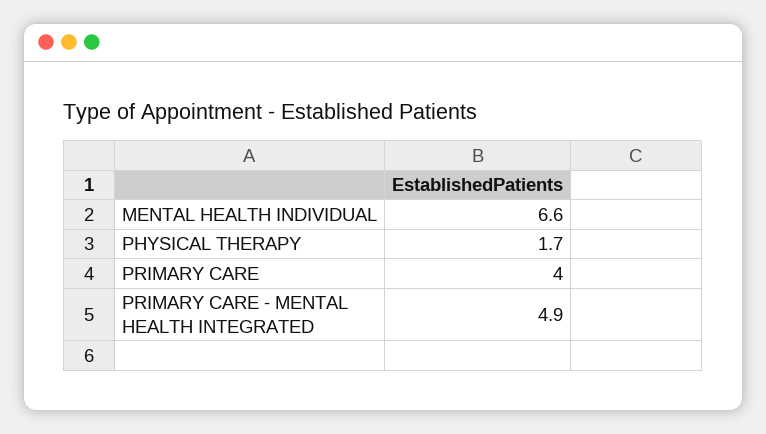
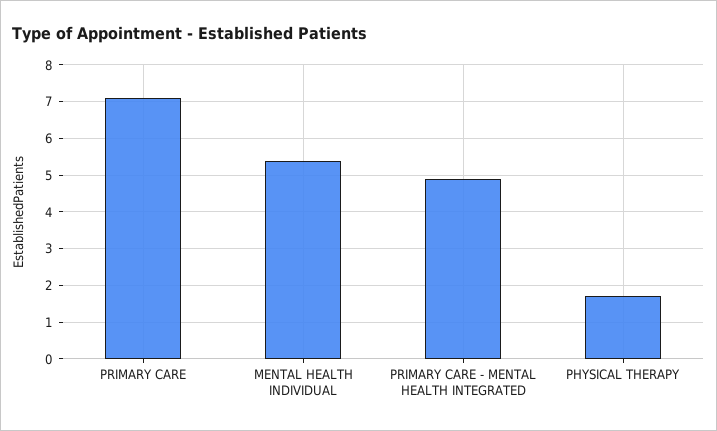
MENTAL HEALTH INDIVIDUAL: 6.6 -> 5.5
PRIMARY CARE: 4 -> 7

